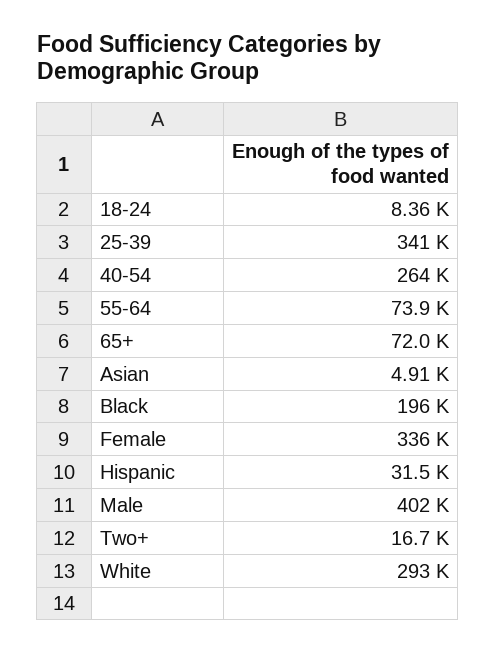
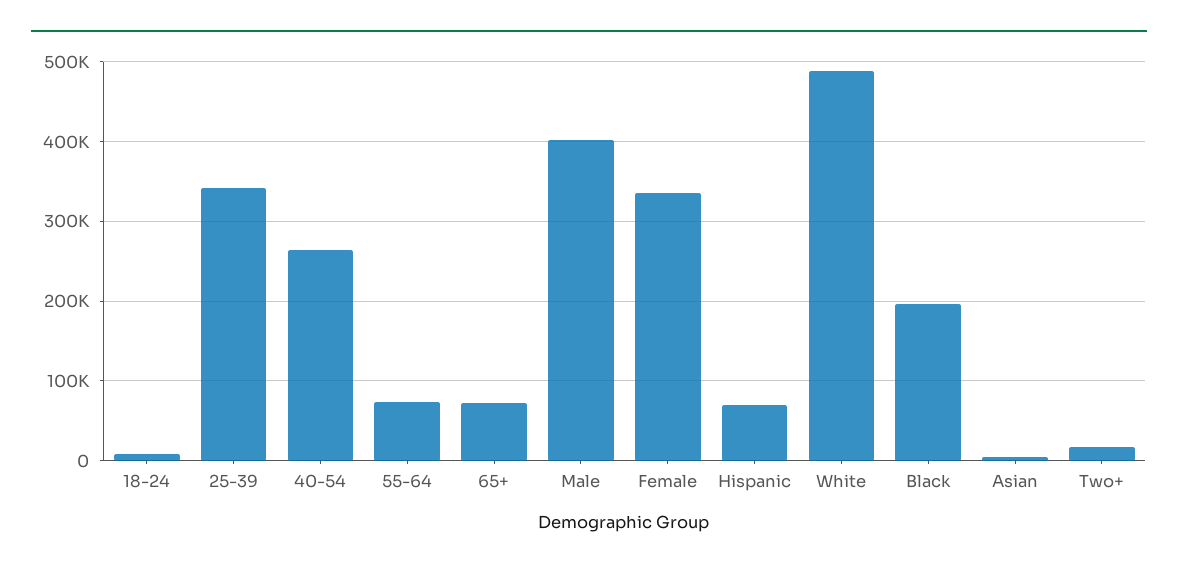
Hispanic: 31500 -> 70000
White: 293000 -> 490000

